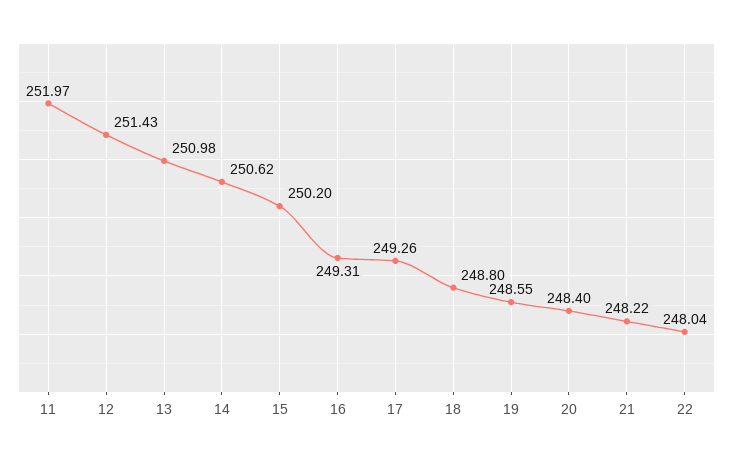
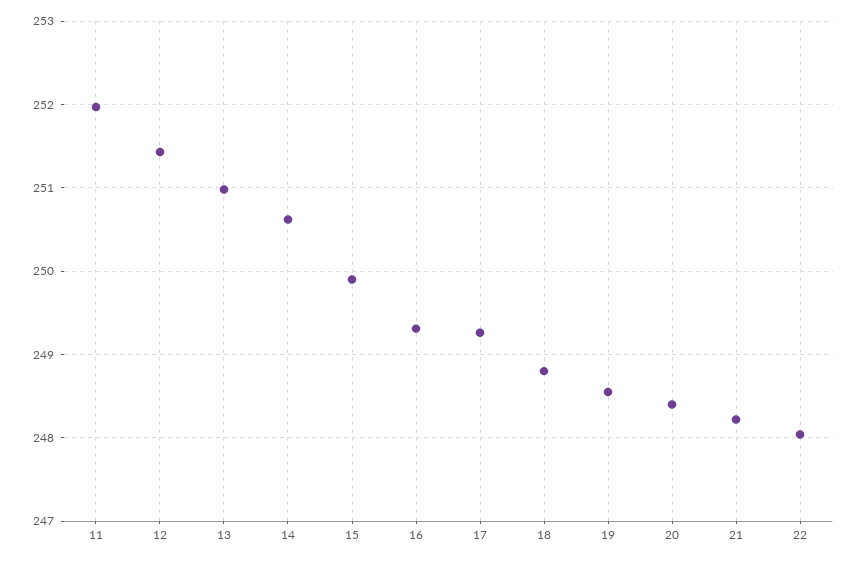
15: 250.2 -> 249.9

